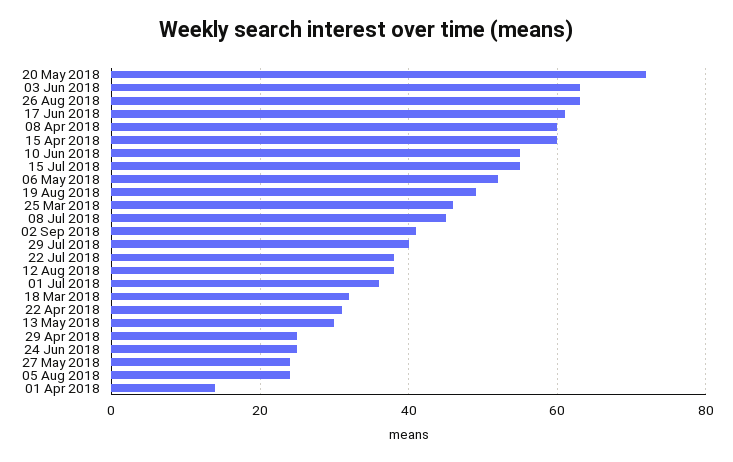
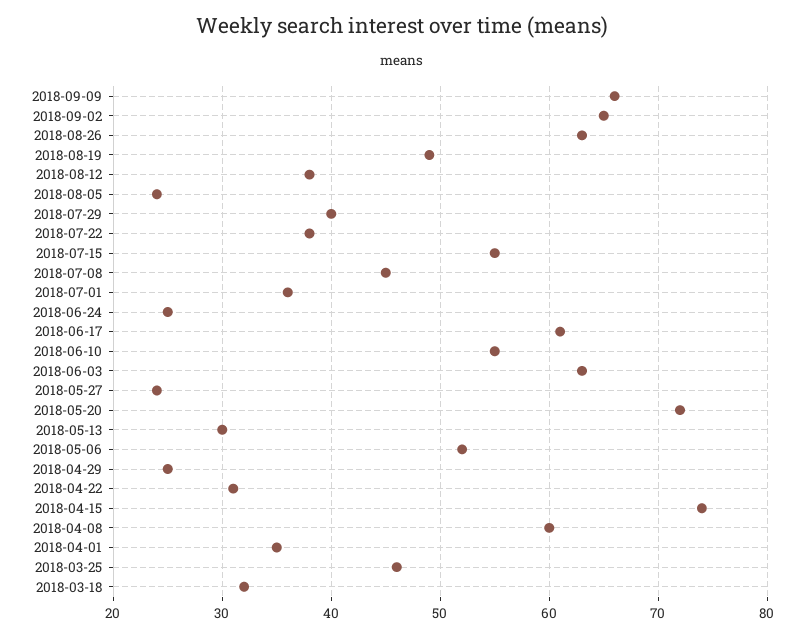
15 Apr 2018: 60 -> 74
02 Sep 2018: 40 -> 65
01 Apr 2018: 15 -> 35
2018-09-09: none -> 66

